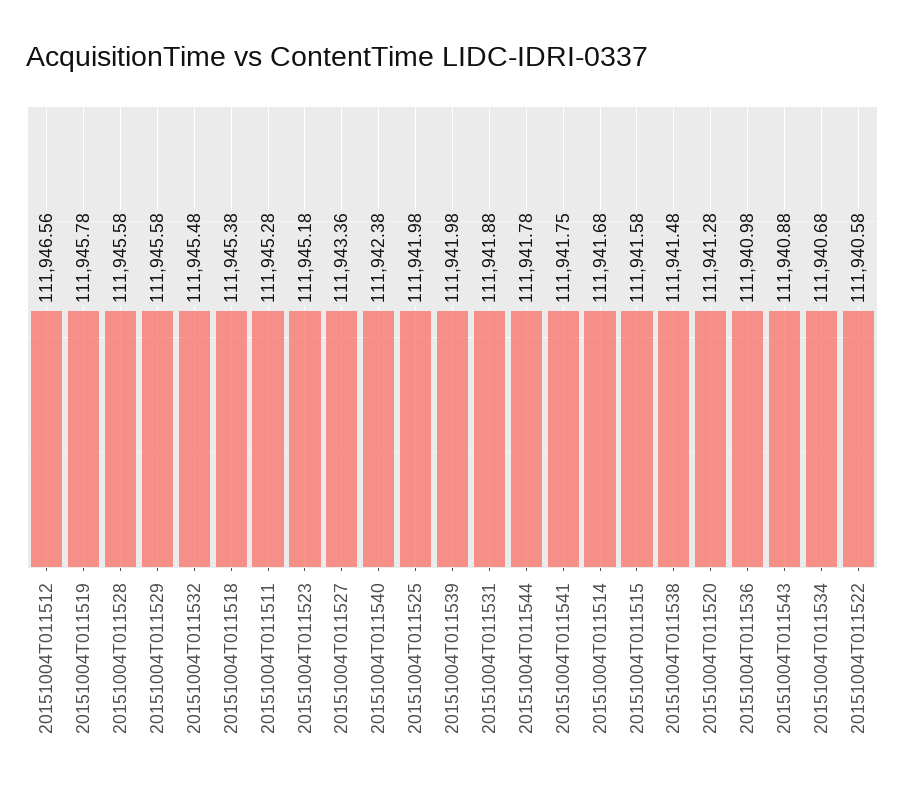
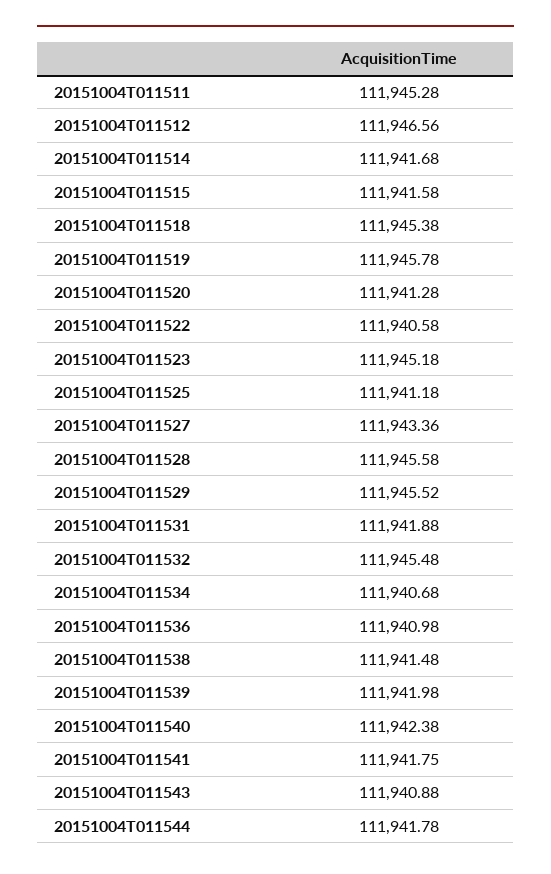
20151004T011529: 111945.58 -> 111945.52
20151004T011525: 111941.98 -> 111941.18

